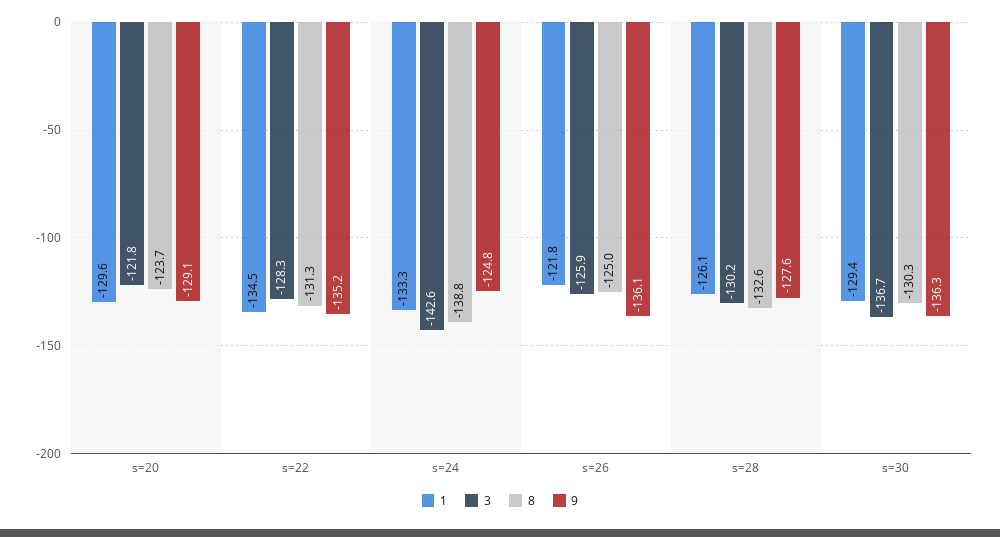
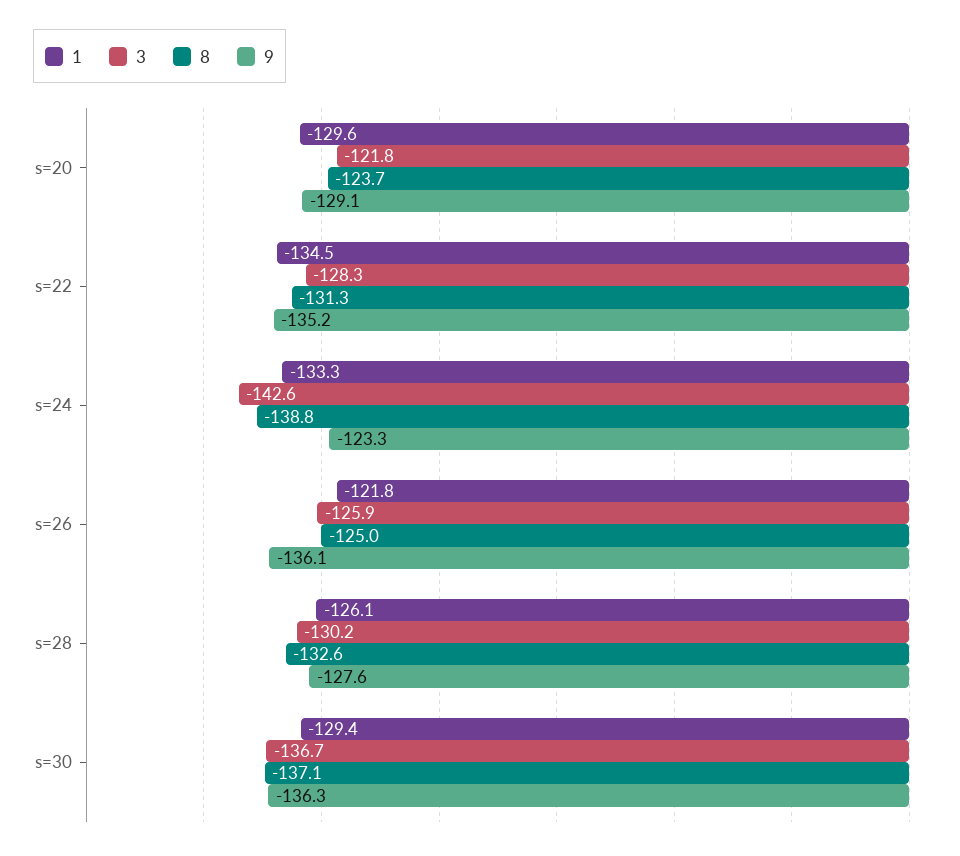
9, s=24: -124.8 -> -123.3
8, s=30: -130.3 -> -137.1

